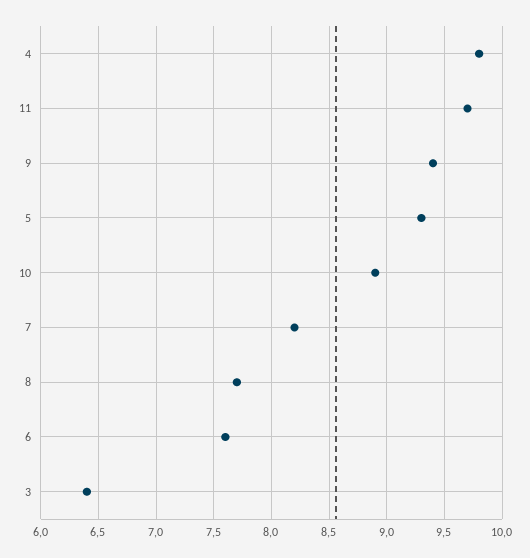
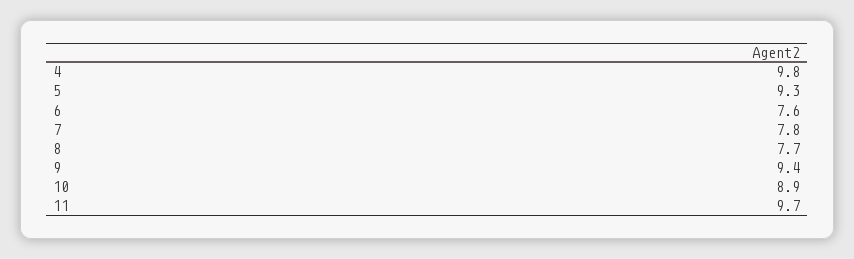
7: 8.2 -> 7.8
3: 6.4 -> none

